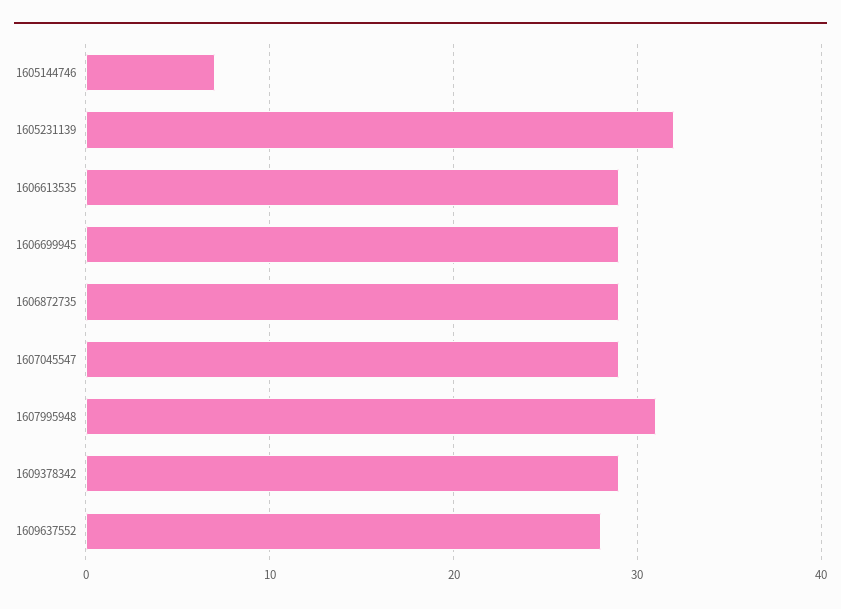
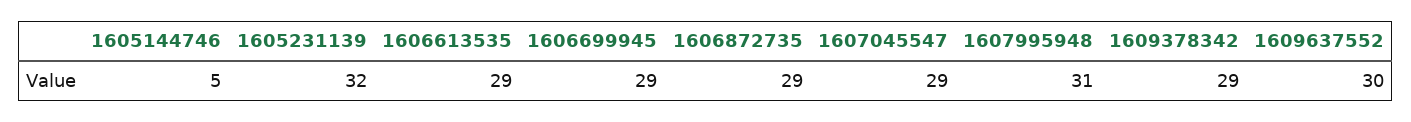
1605144746: 7 -> 5
1609637552: 28 -> 30

